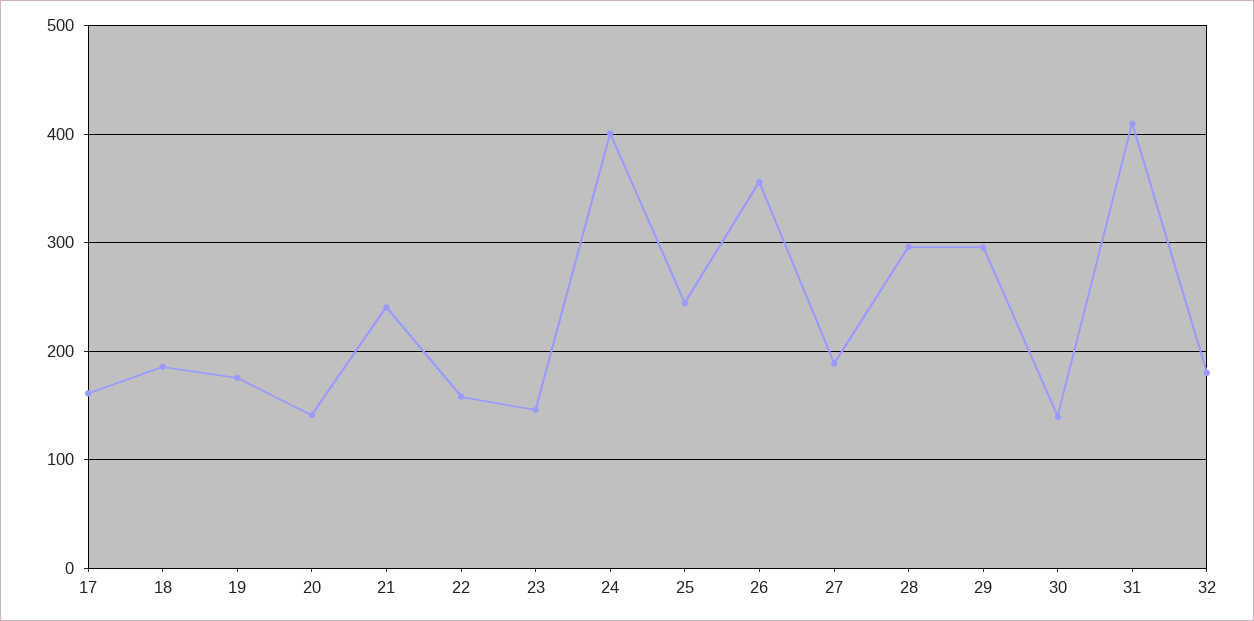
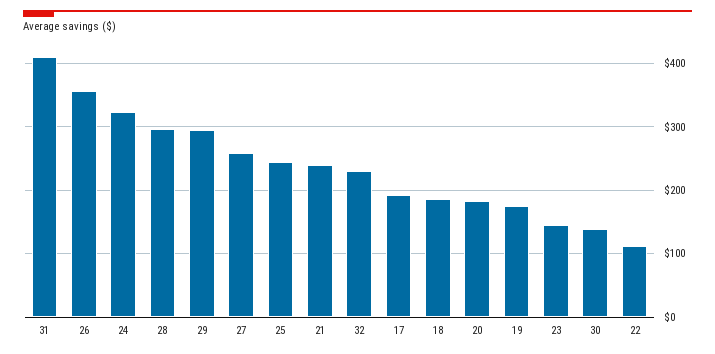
17: 160 -> 190
20: 140 -> 180
22: 160 -> 110
24: 400 -> 320
27: 190 -> 260
32: 180 -> 230

